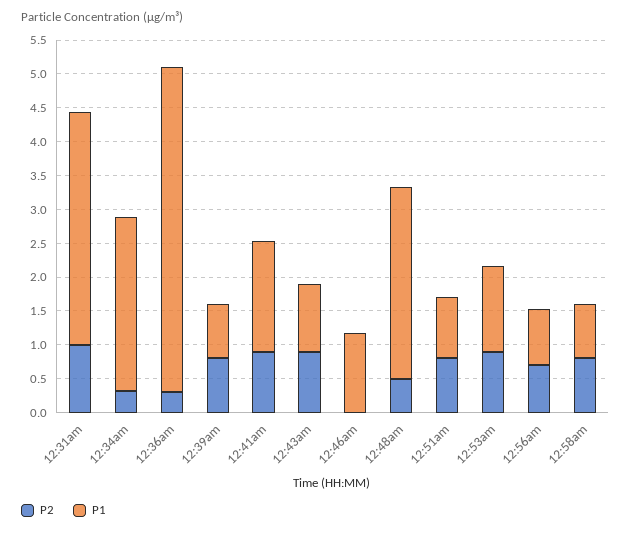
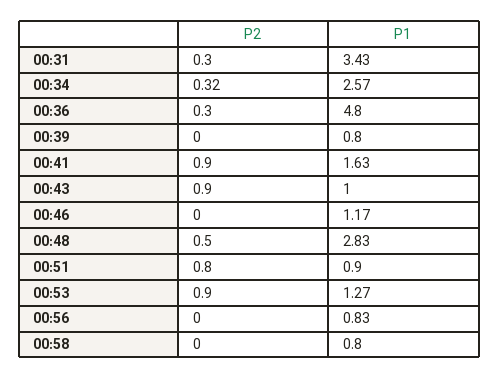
P2, 12:31am: 1 -> 0.3
P2, 12:39am: 0.75 -> 0
P2, 12:56am: 0.75 -> 0
P2, 12:58am: 0.75 -> 0

